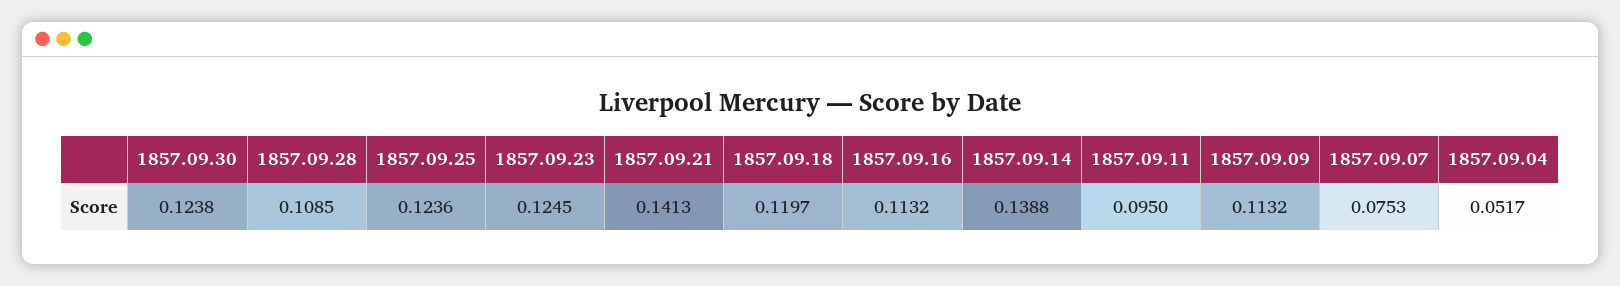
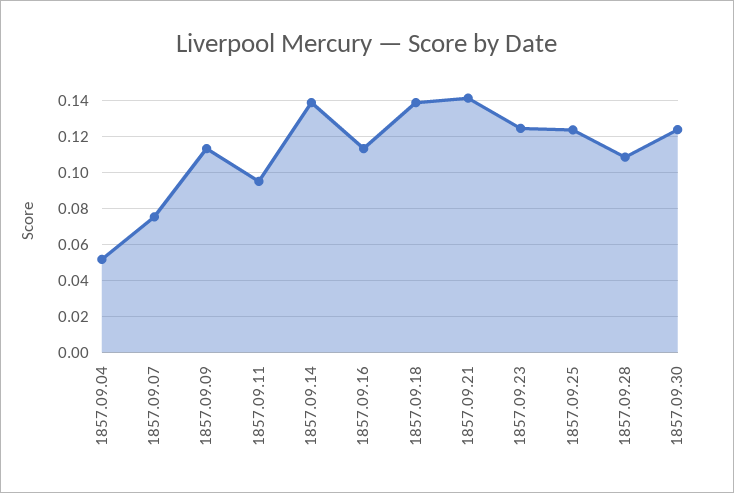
1857.09.18: 0.1197 -> 0.14

